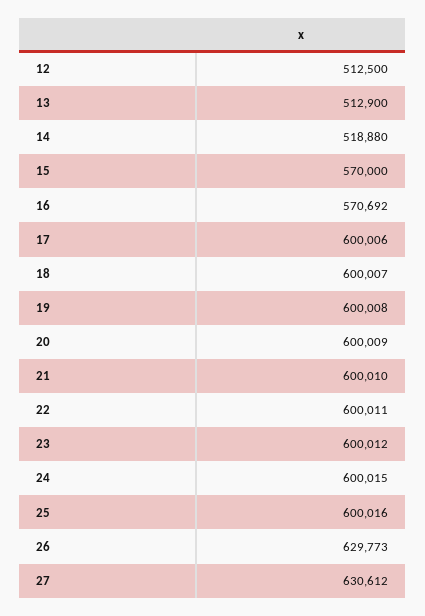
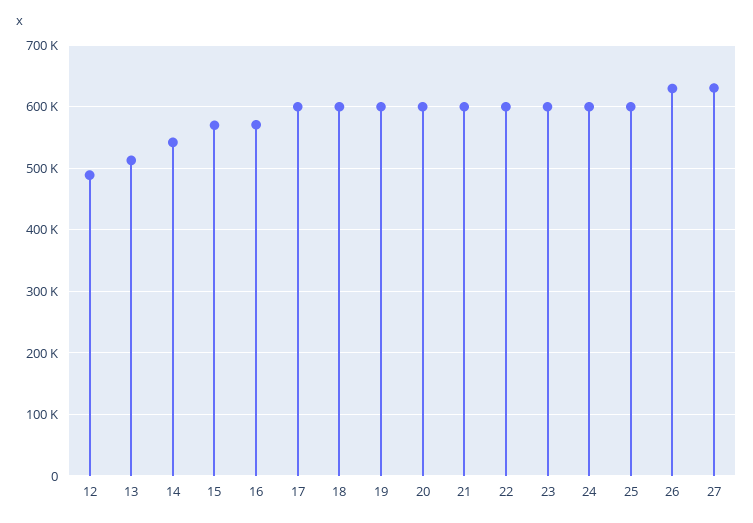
12: 512500 -> 490000
14: 518880 -> 540000

